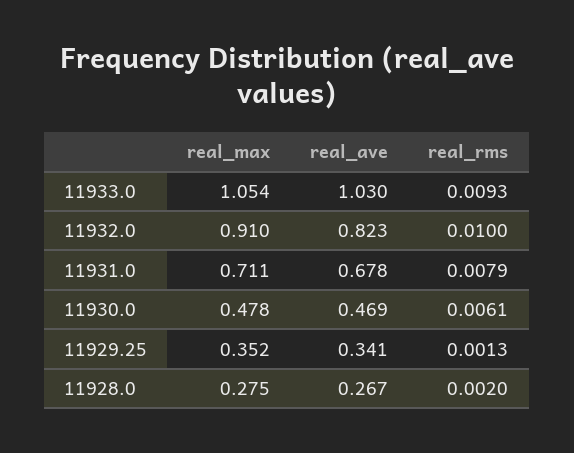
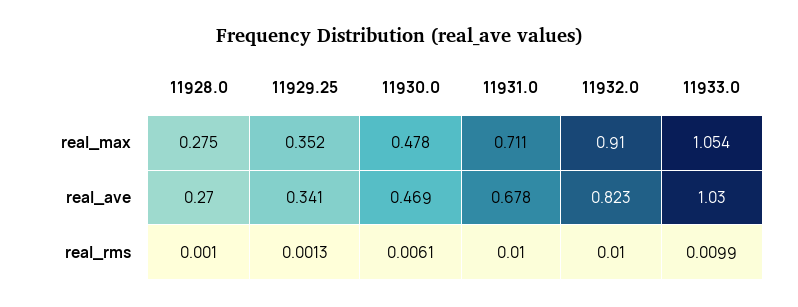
real_rms, 11933.0: 0.0093 -> 0.0099
real_rms, 11931.0: 0.0079 -> 0.01
real_ave, 11928.0: 0.267 -> 0.27
real_rms, 11928.0: 0.002 -> 0.001

